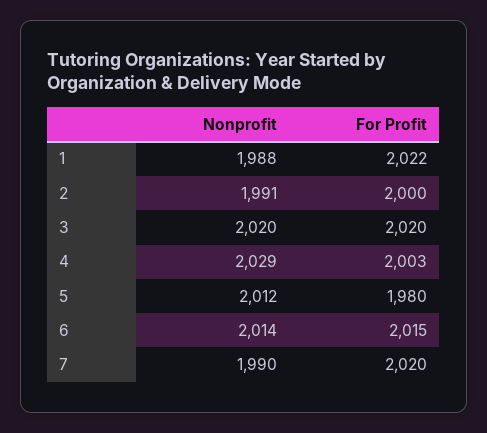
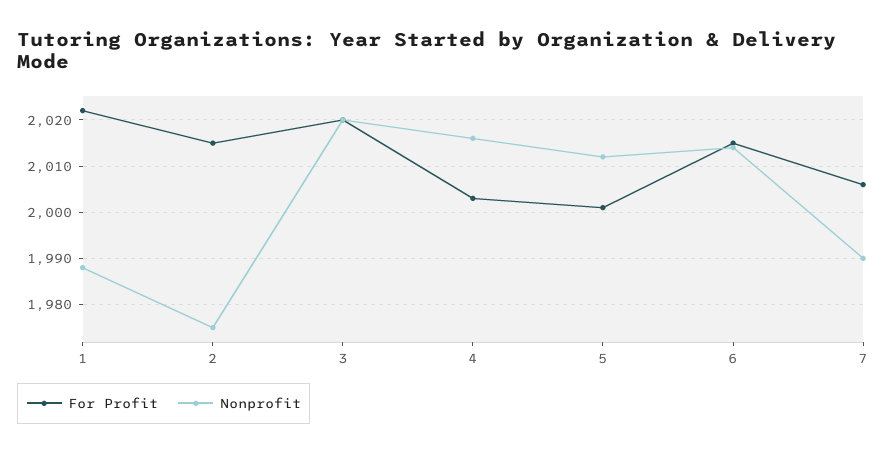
Nonprofit, 2: 1991 -> 1975
For Profit, 2: 2000 -> 2015
Nonprofit, 4: 2029 -> 2015
For Profit, 5: 1980 -> 2000
For Profit, 7: 2020 -> 2005

